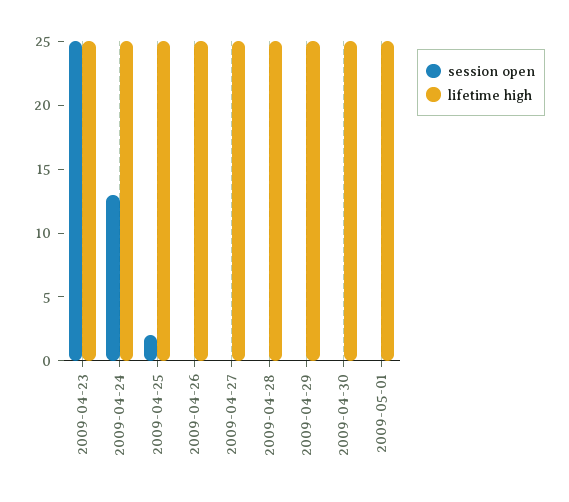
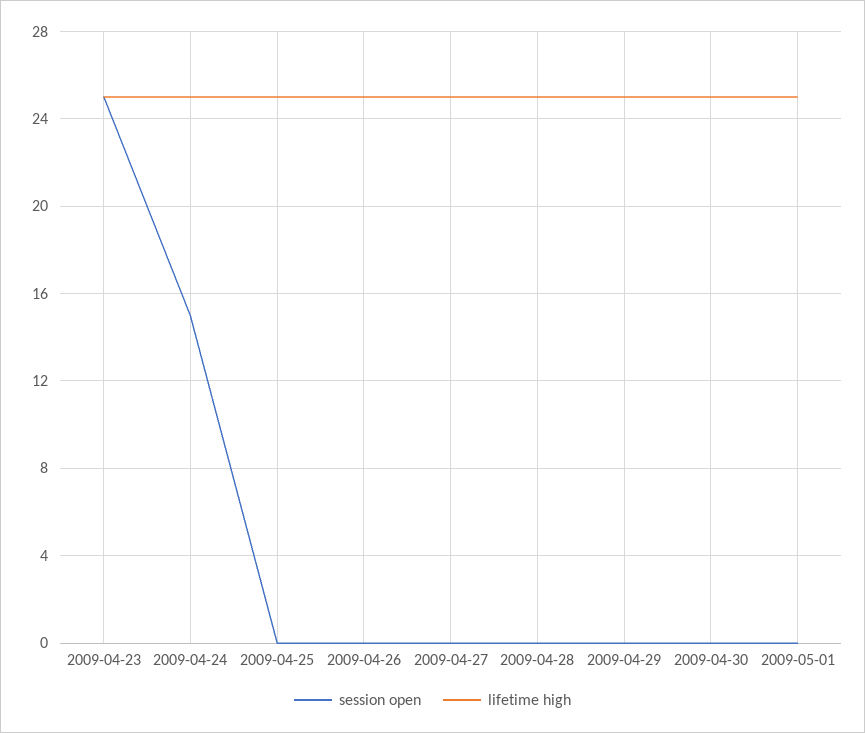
session open, 2009-04-24: 13 -> 15
session open, 2009-04-25: 2 -> 0

